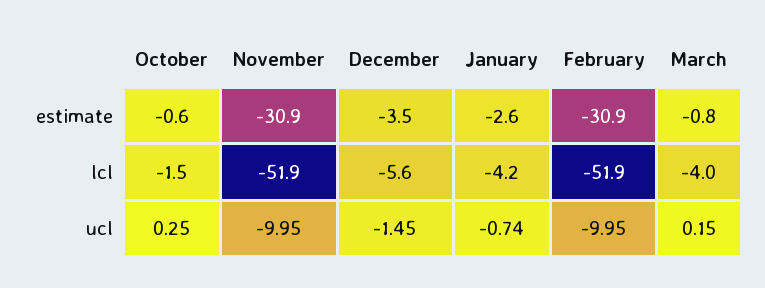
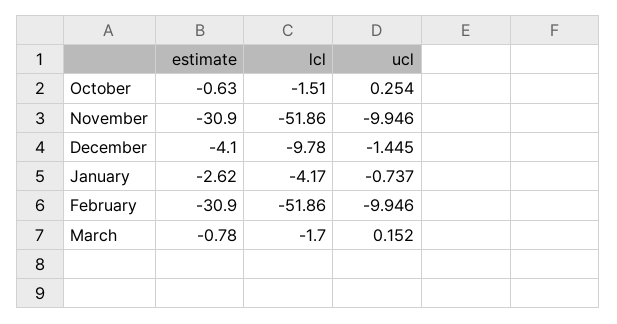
December, estimate: -3.5 -> -4.1
December, lcl: -5.6 -> -9.78
March, lcl: -4 -> -1.7

